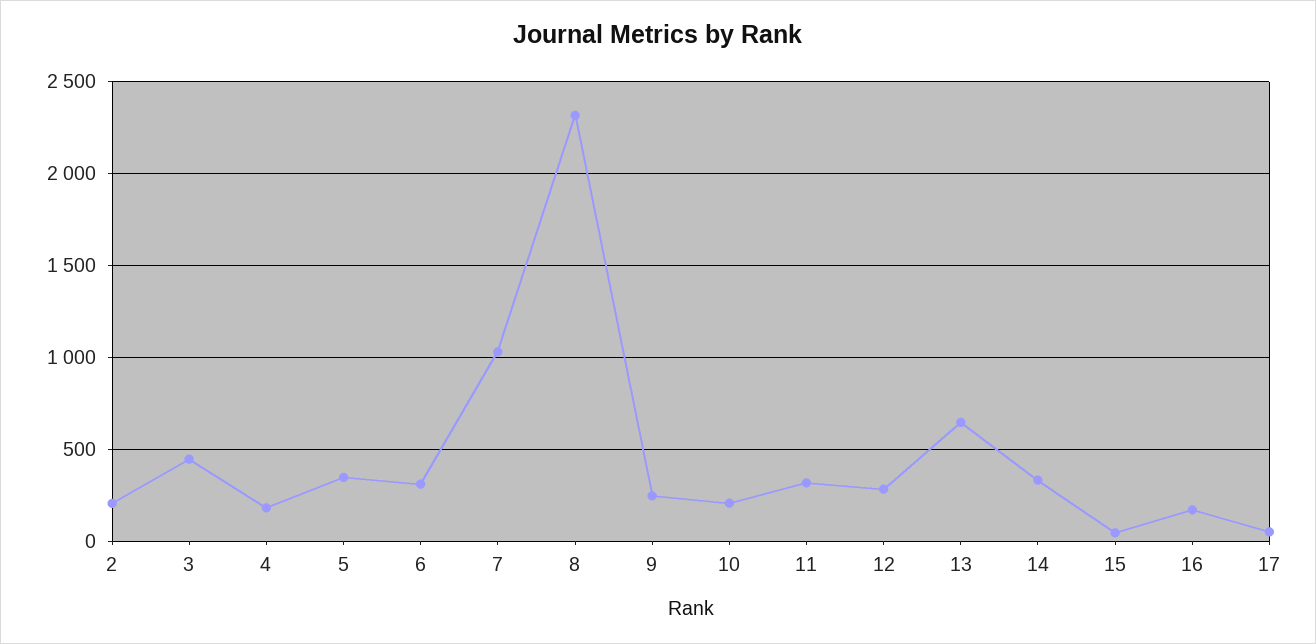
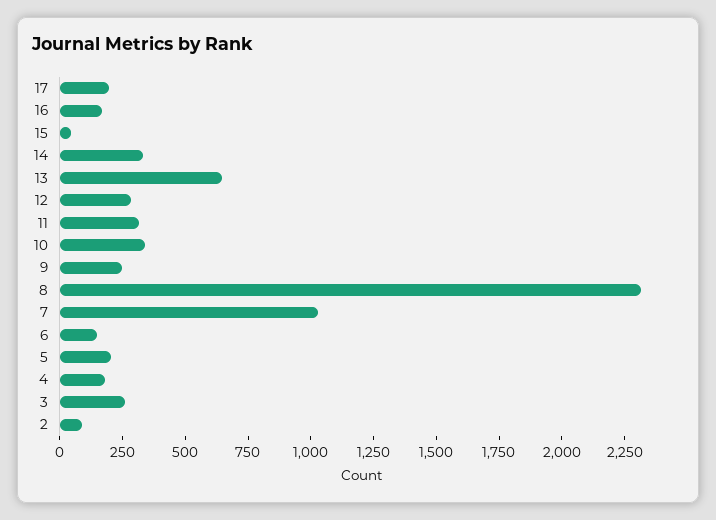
2: 200 -> 100
3: 450 -> 250
5: 350 -> 200
6: 300 -> 150
10: 200 -> 350
17: 50 -> 200

